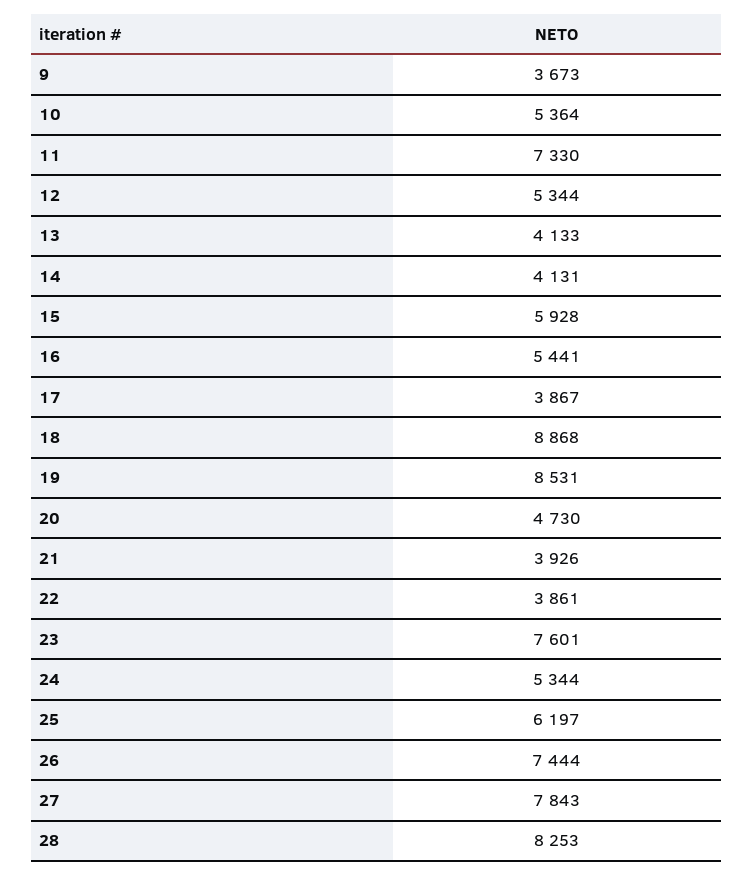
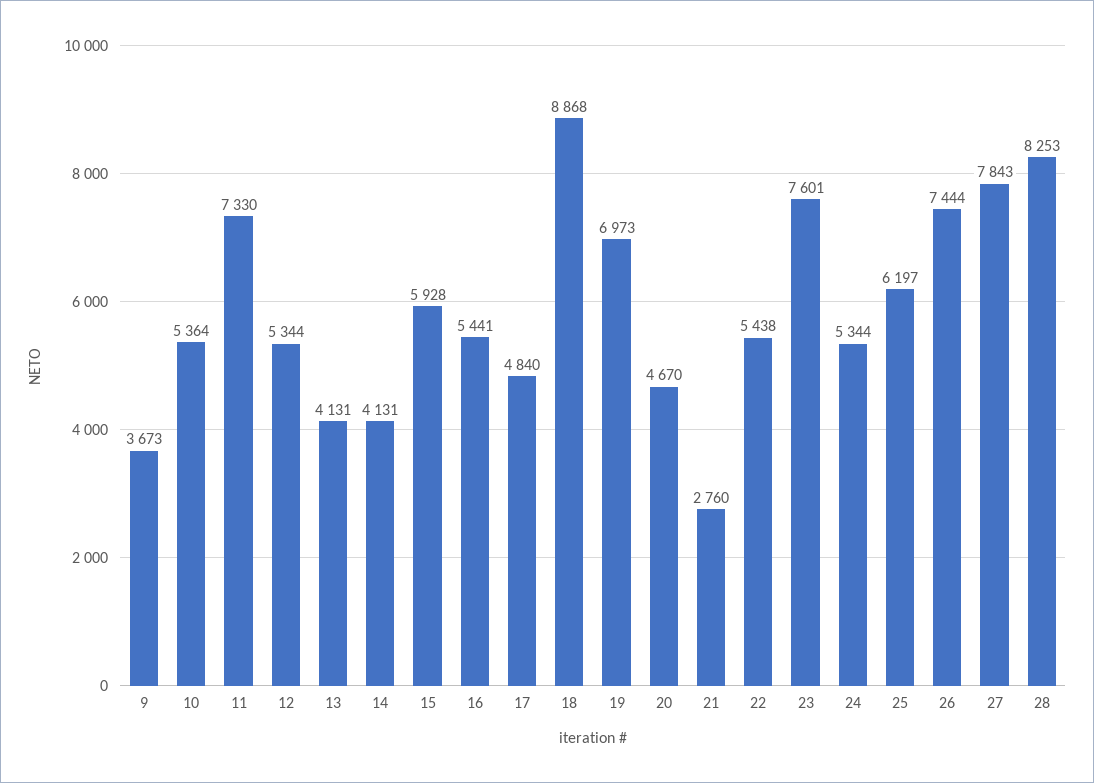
13: 4133 -> 4131
17: 3867 -> 4840
19: 8531 -> 6973
20: 4730 -> 4670
21: 3926 -> 2760
22: 3861 -> 5438

